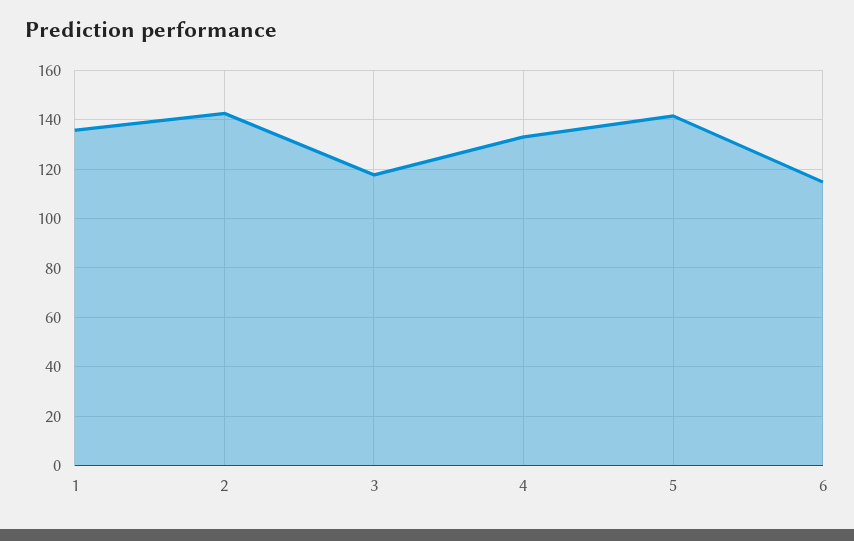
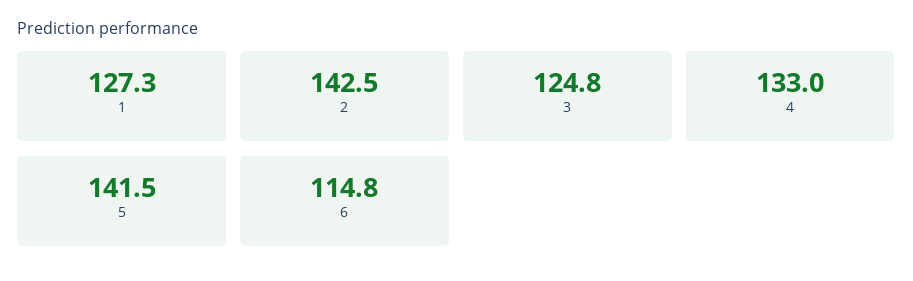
1: 135 -> 127.3
3: 117.5 -> 124.8

